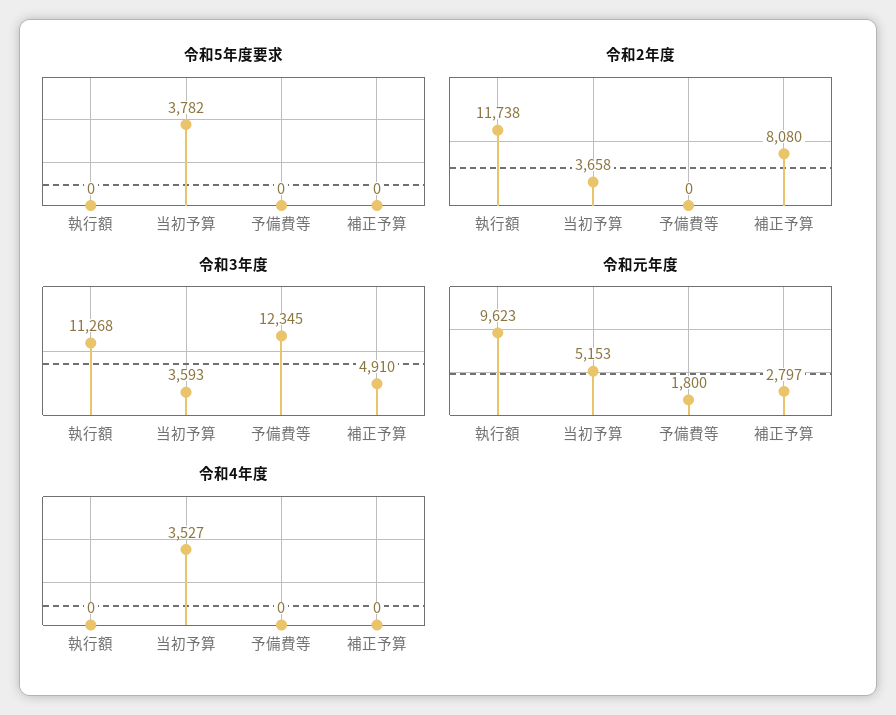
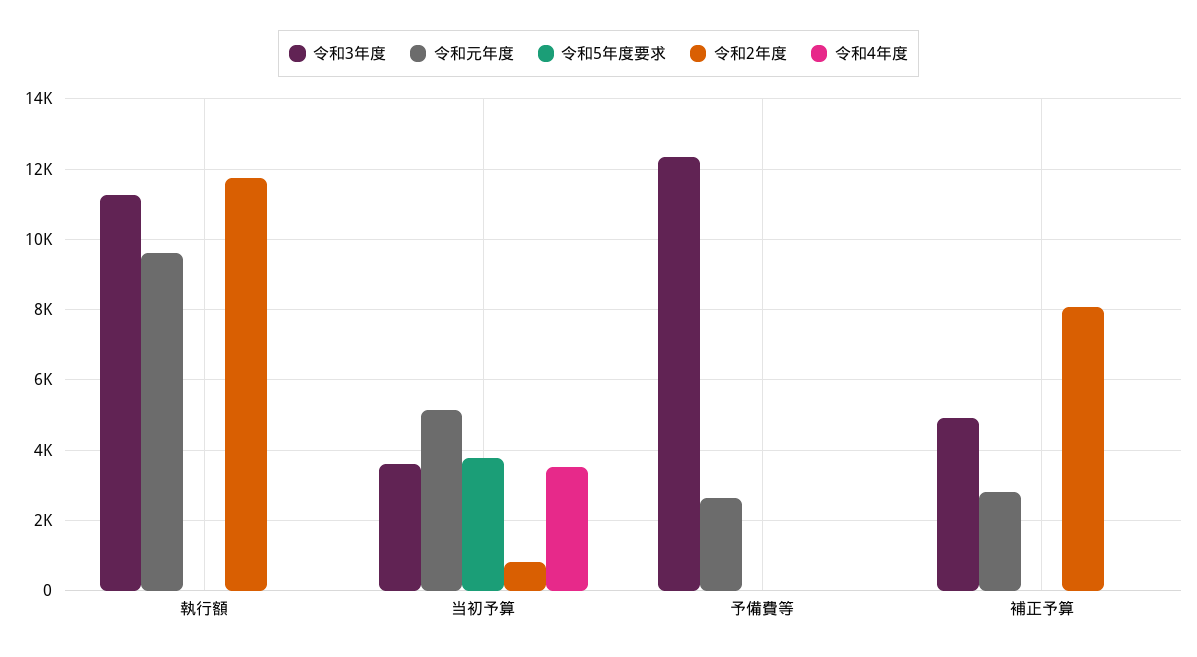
令和2年度, 当初予算: 3658 -> 800
令和元年度, 予備費等: 1800 -> 2600

